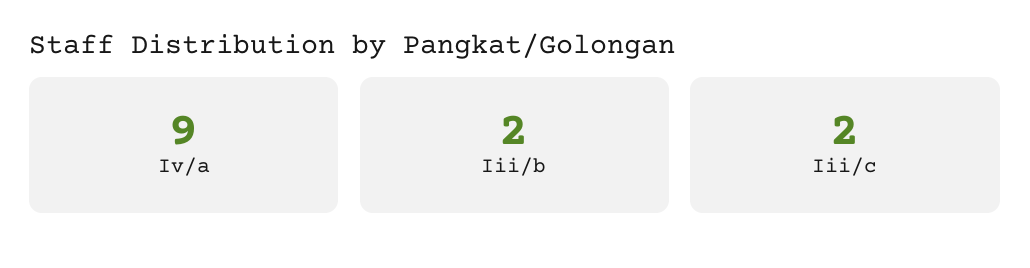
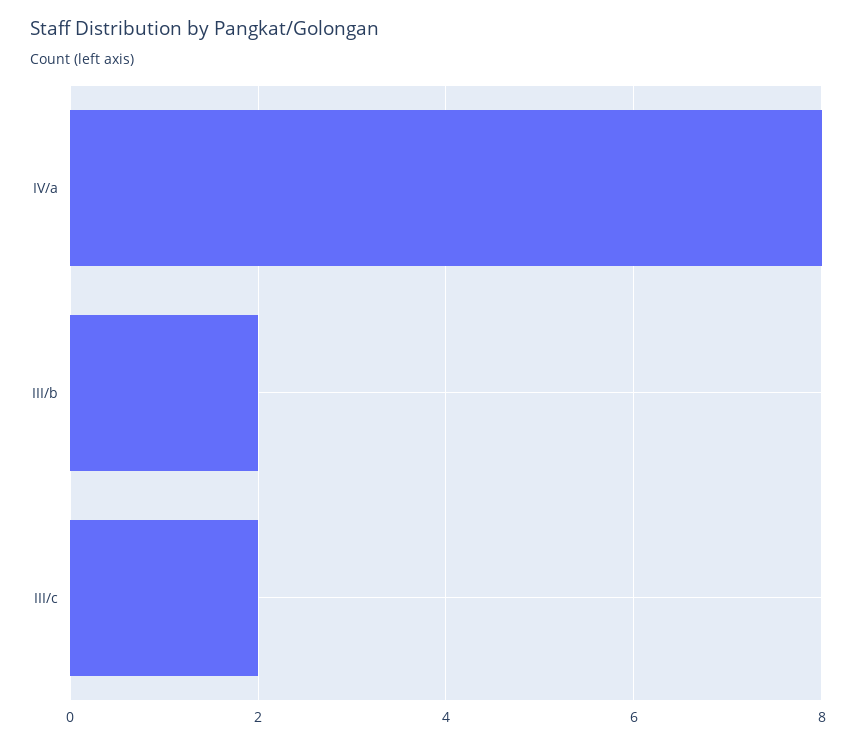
Iv/a: 9 -> 8

